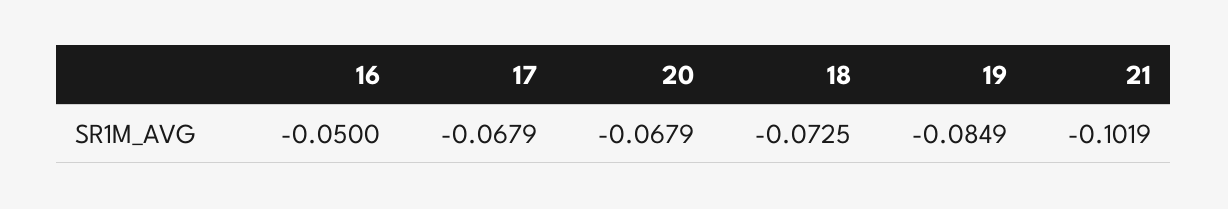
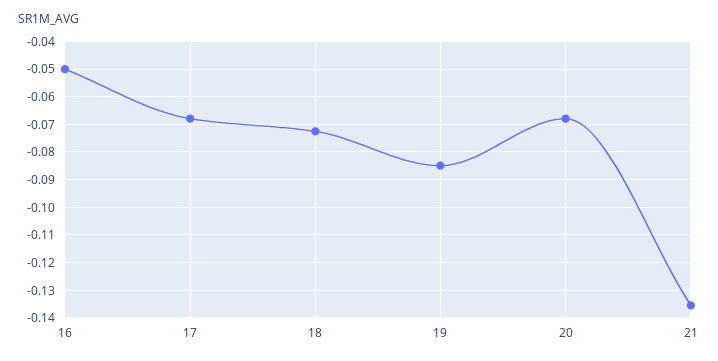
21: -0.1019 -> -0.135

